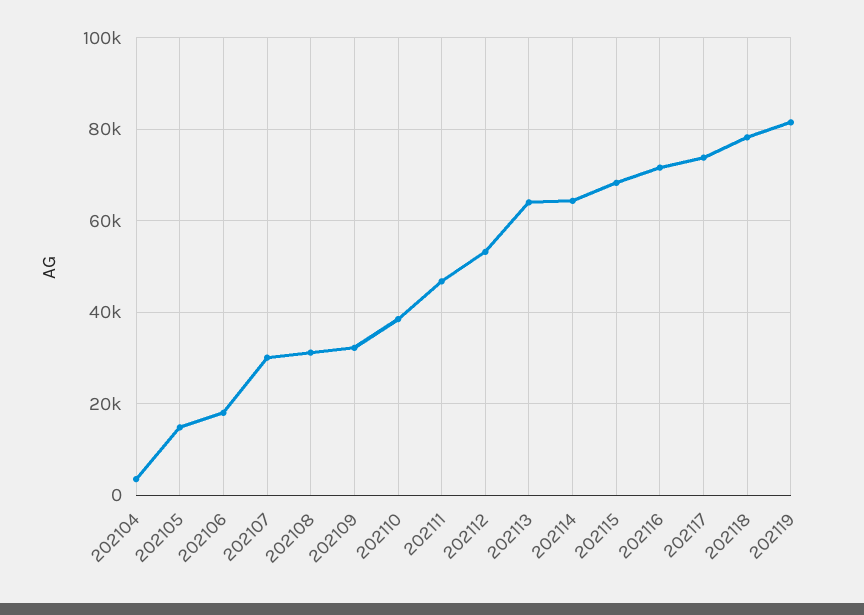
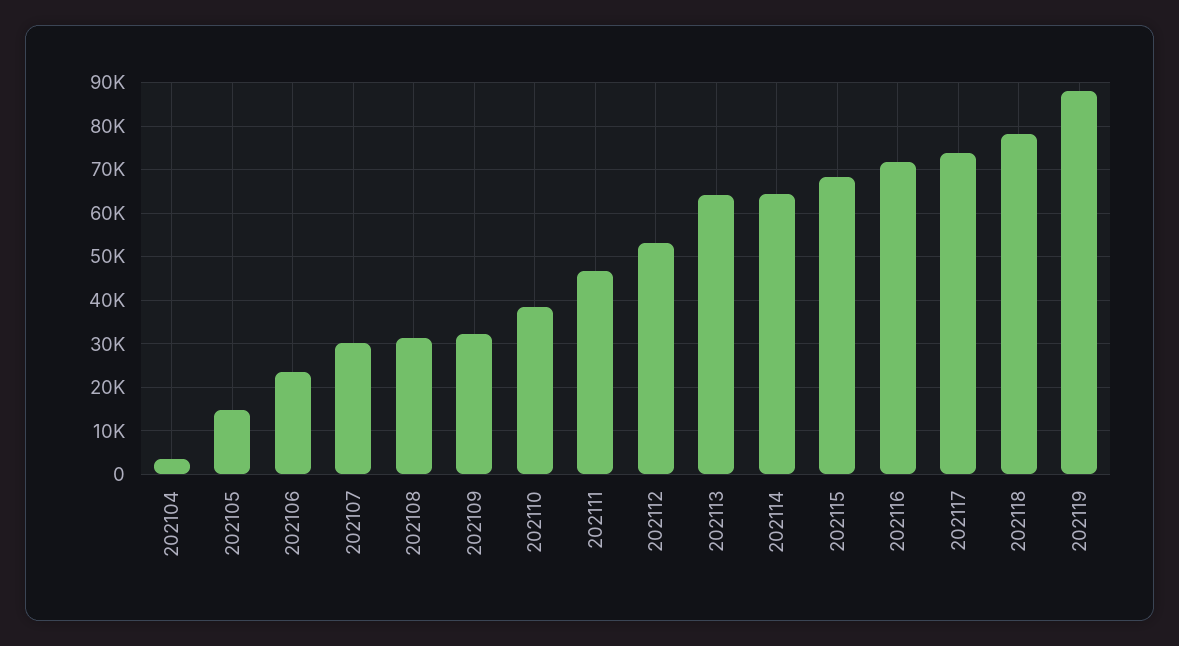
202106: 18000 -> 24000
202119: 82000 -> 88000

